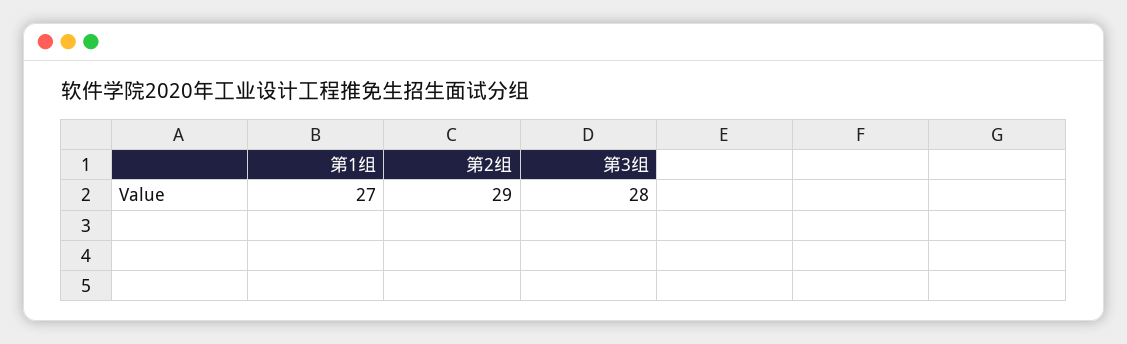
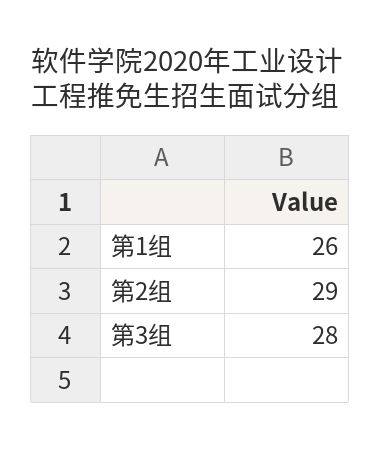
第1组: 27 -> 26

